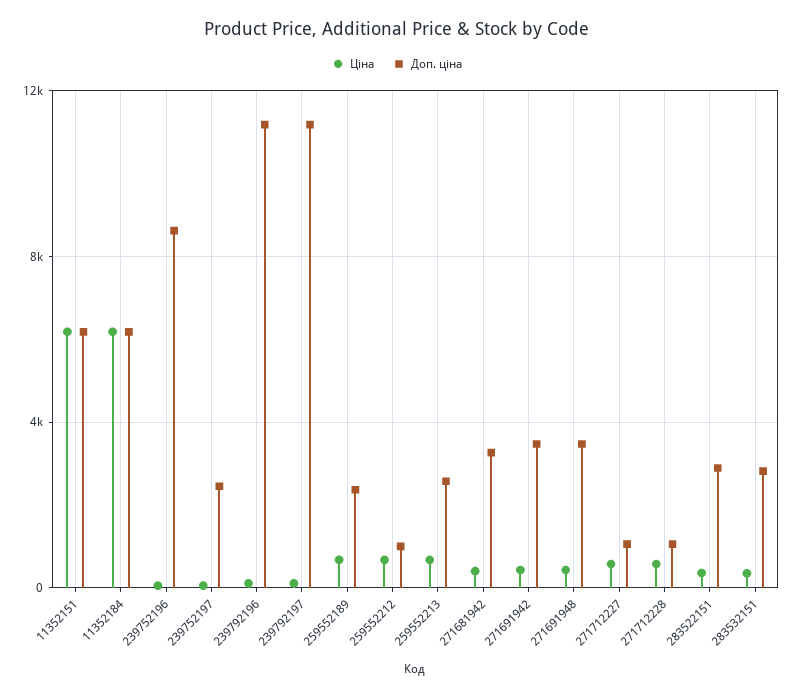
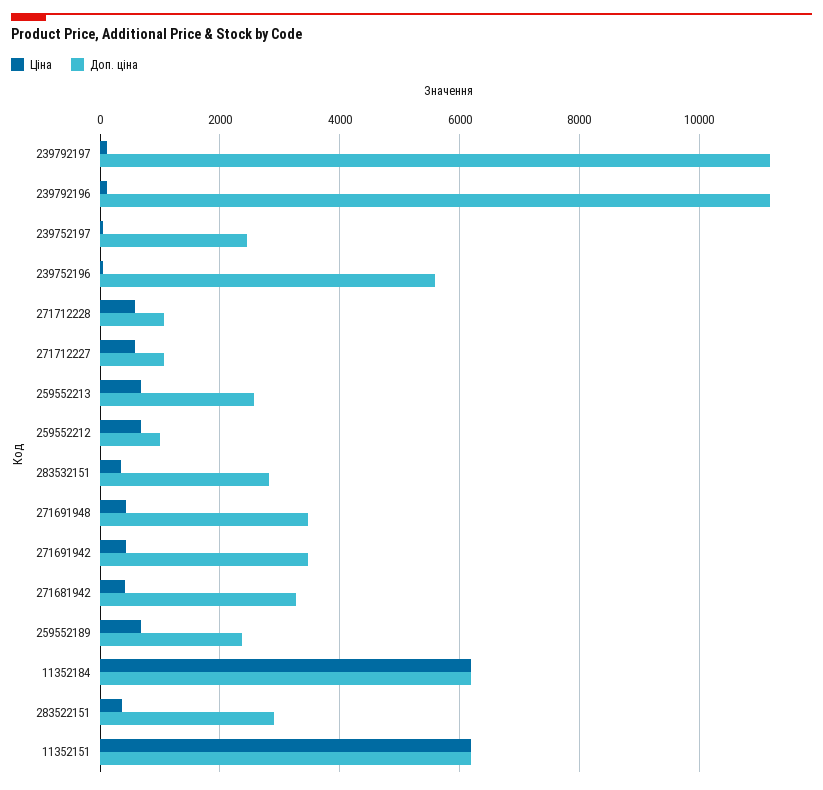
Доп. ціна, 239752196: 8500 -> 5600

